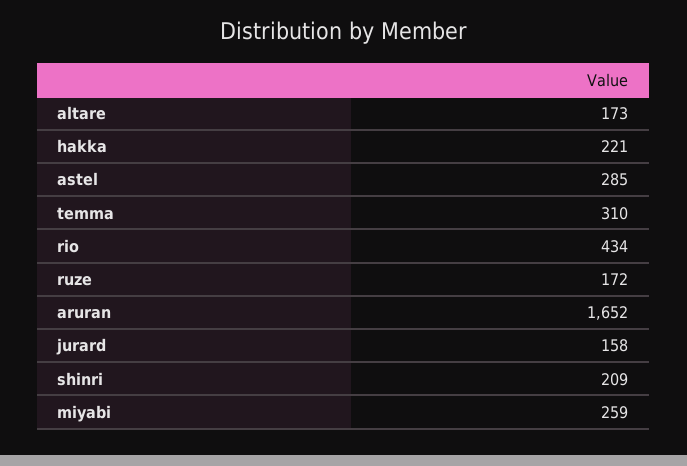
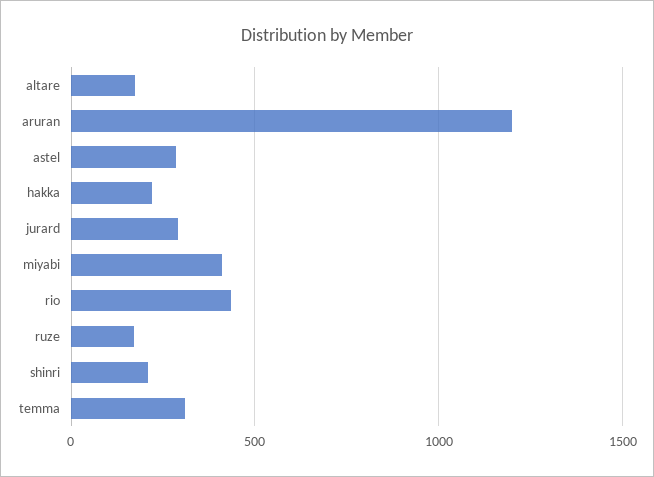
aruran: 1652 -> 1200
jurard: 158 -> 300
miyabi: 259 -> 400

